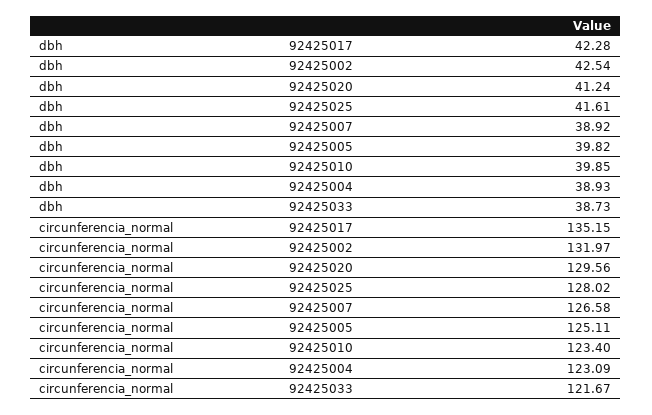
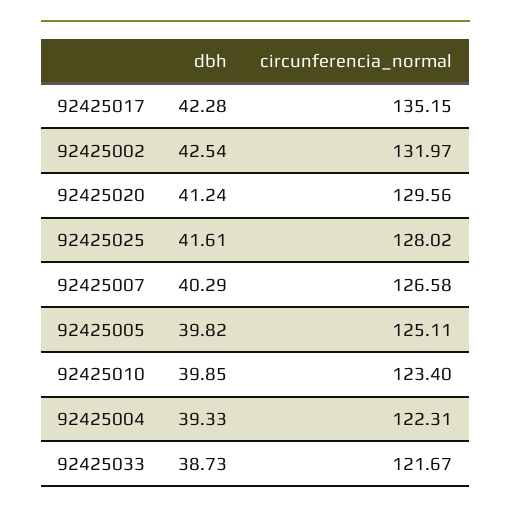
dbh, 92425007: 38.92 -> 40.29
dbh, 92425004: 38.93 -> 39.33
circunferencia_normal, 92425004: 123.09 -> 122.31

